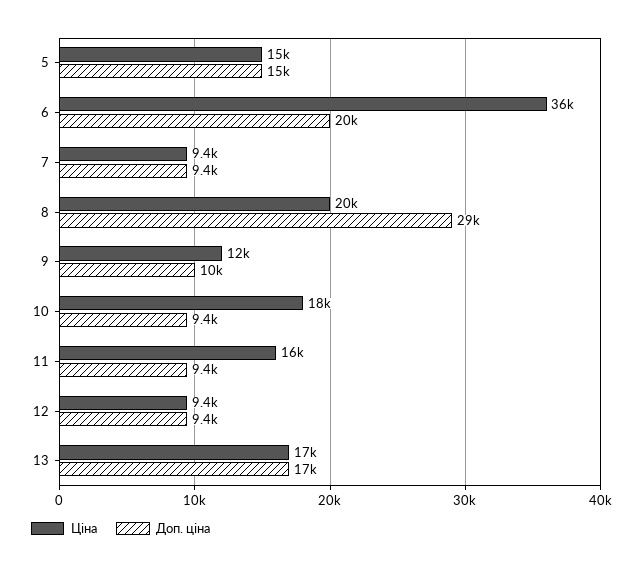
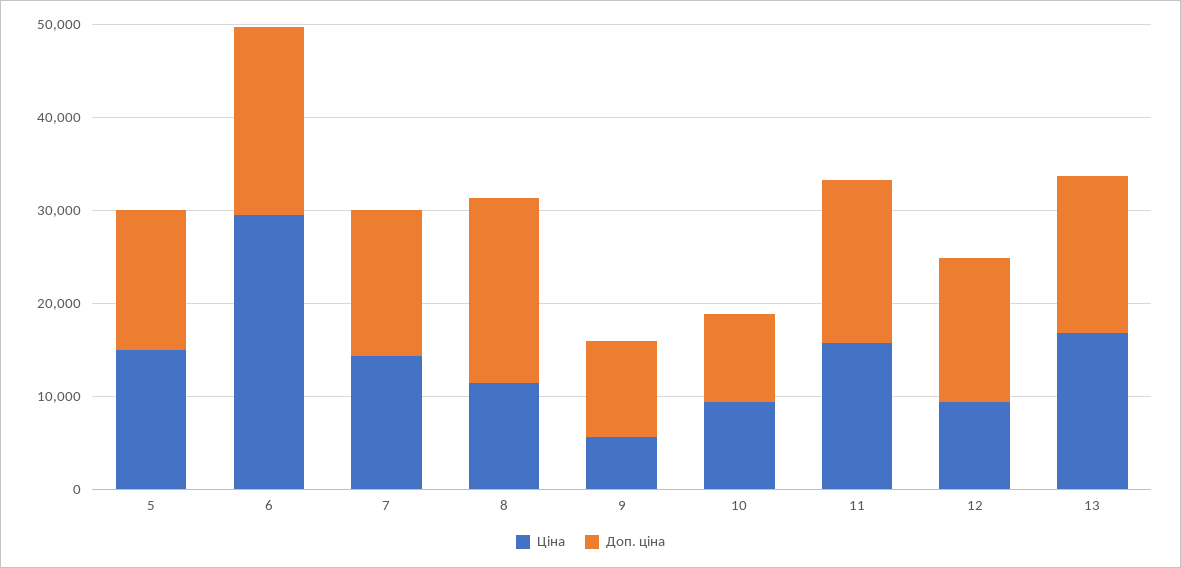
Ціна, 6: 36000 -> 30000
Ціна, 7: 9400 -> 14000
Доп. ціна, 7: 9400 -> 16000
Ціна, 8: 20000 -> 12000
Доп. ціна, 8: 29000 -> 20000
Ціна, 9: 12000 -> 6000
Ціна, 10: 18000 -> 10000
Доп. ціна, 11: 9400 -> 18000
Доп. ціна, 12: 9400 -> 16000

